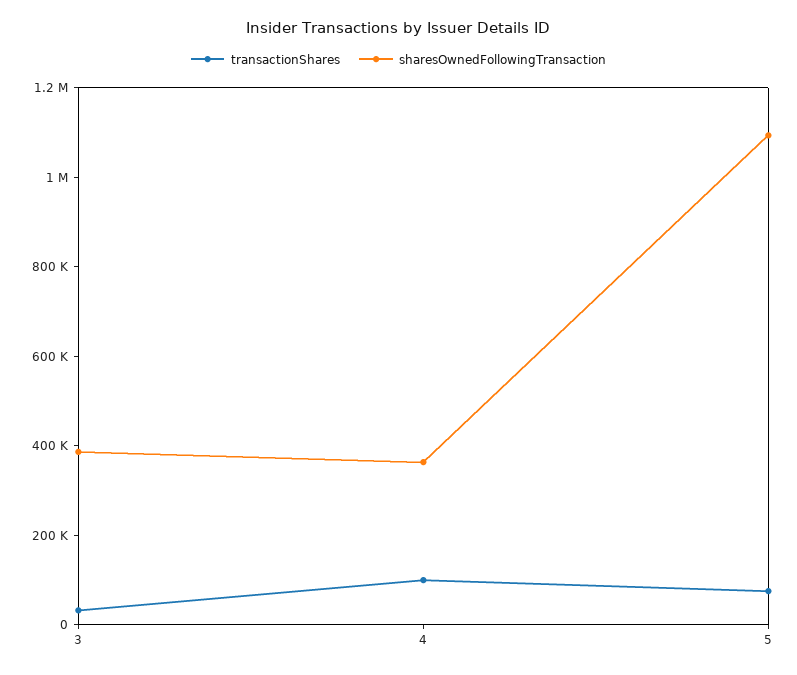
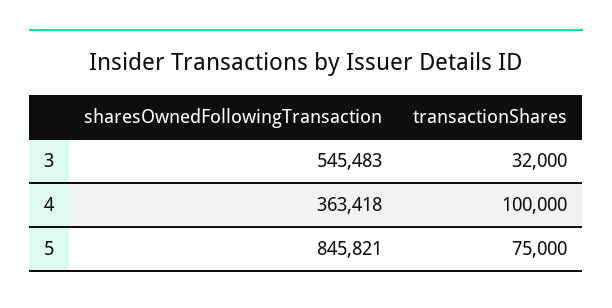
sharesOwnedFollowingTransaction, 3: 400000 -> 545483
sharesOwnedFollowingTransaction, 5: 1100000 -> 845821

